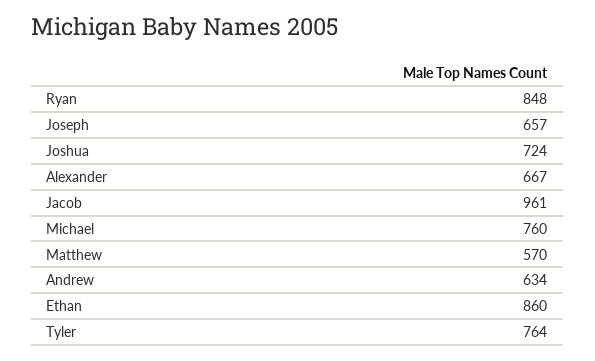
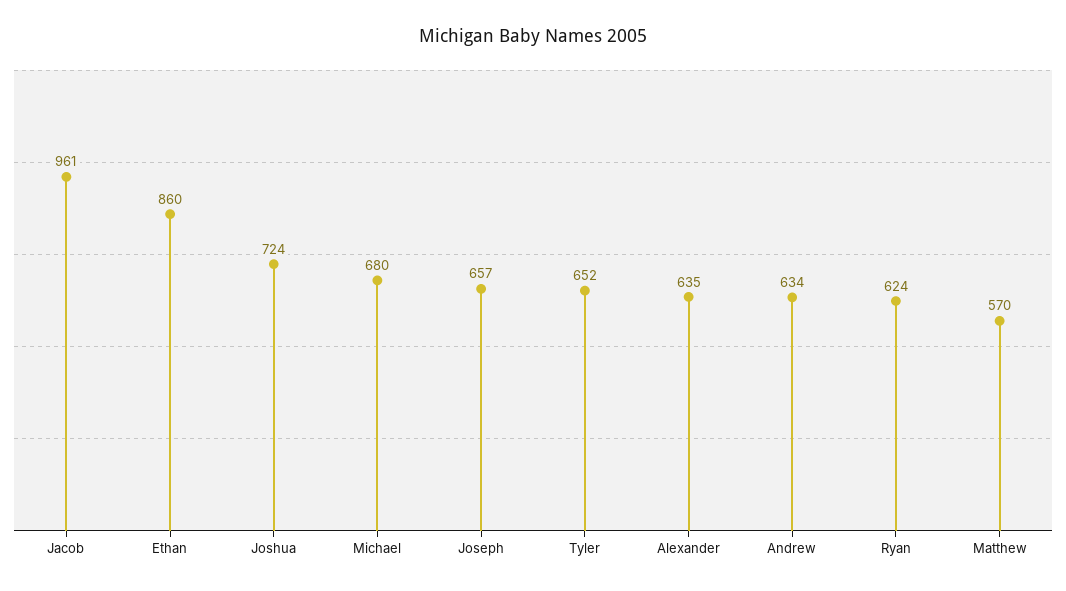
Ryan: 848 -> 624
Alexander: 667 -> 635
Michael: 760 -> 680
Tyler: 764 -> 652

